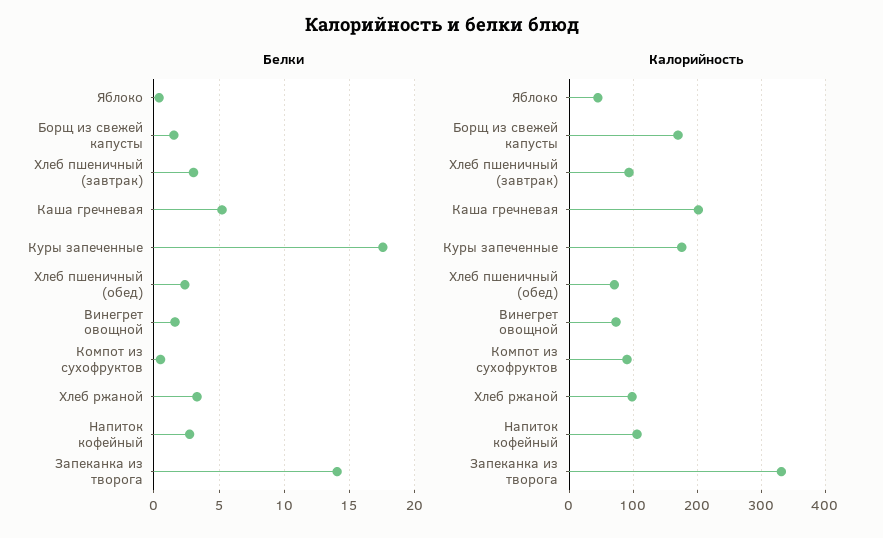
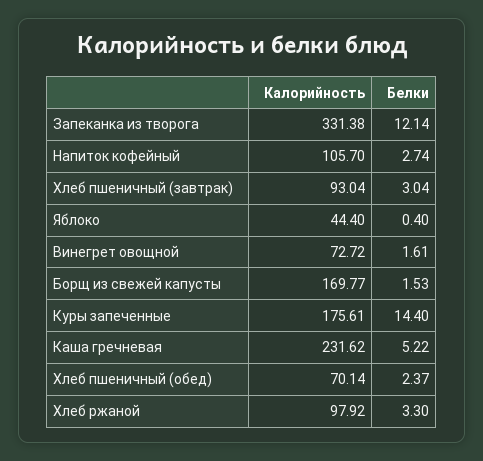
Белки, Куры запеченные: 17.5 -> 14.4
Белки, Компот из сухофруктов: 0.5 -> none
Белки, Запеканка из творога: 14 -> 12.14
Калорийность, Каша гречневая: 200 -> 231.62
Калорийность, Компот из сухофруктов: 90 -> none

